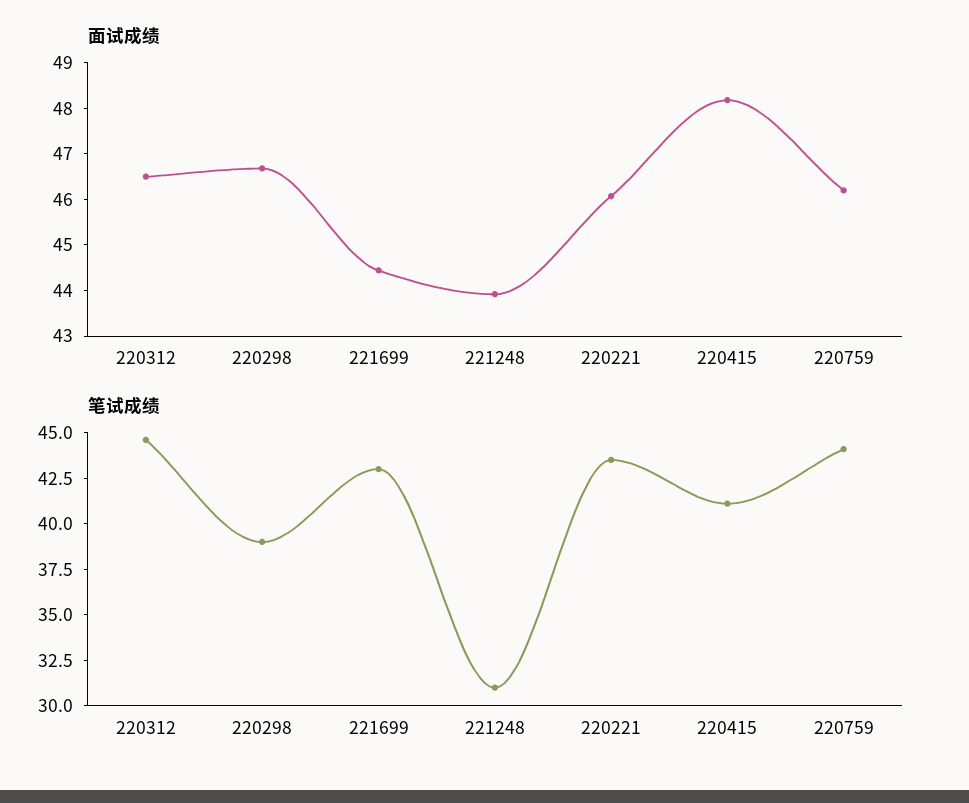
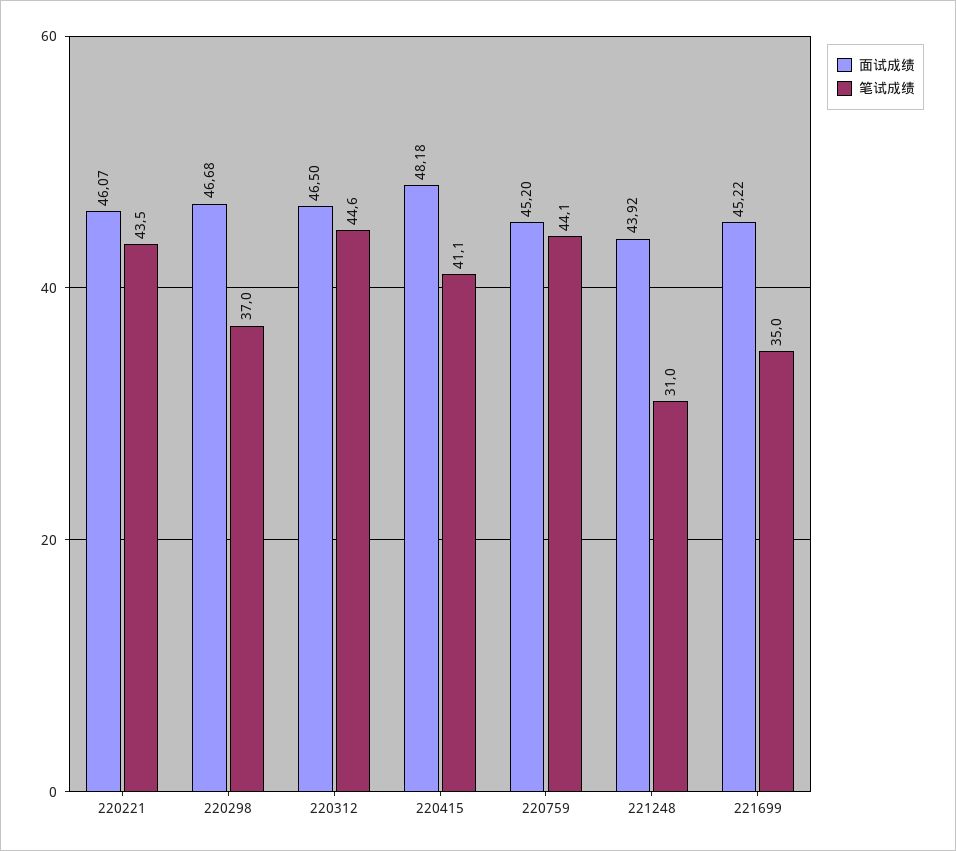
面试成绩, 221699: 44.4 -> 45.22
面试成绩, 220759: 46.2 -> 45.2
笔试成绩, 220298: 39 -> 37
笔试成绩, 221699: 43 -> 35

